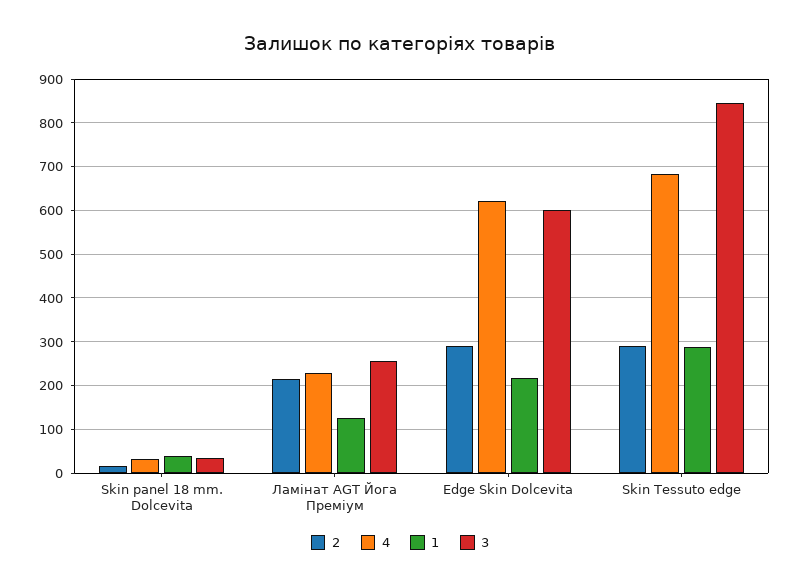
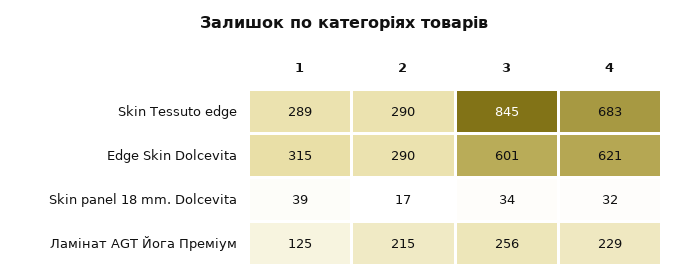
1, Edge Skin Dolcevita: 220 -> 315

